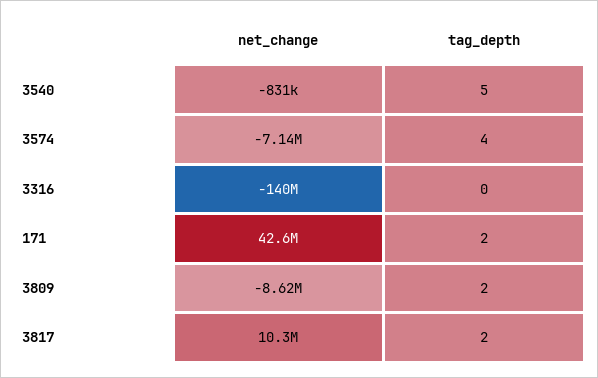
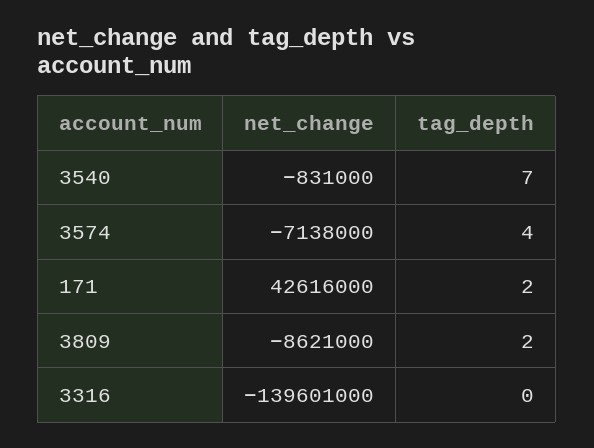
tag_depth, 3540: 5 -> 7
net_change, 3817: 10300000 -> none
tag_depth, 3817: 2 -> none

